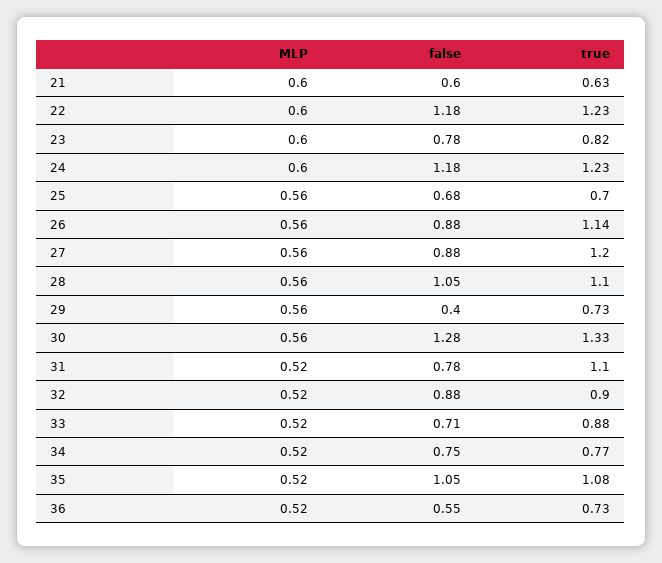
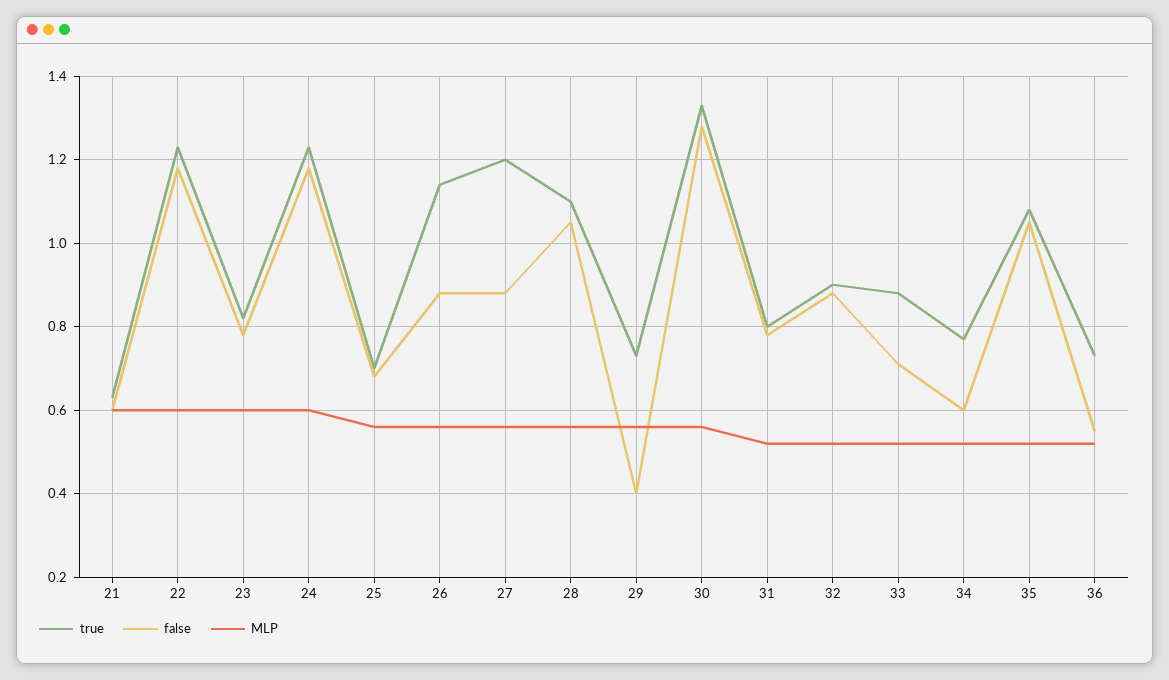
true, 31: 1.1 -> 0.8
false, 34: 0.75 -> 0.6

